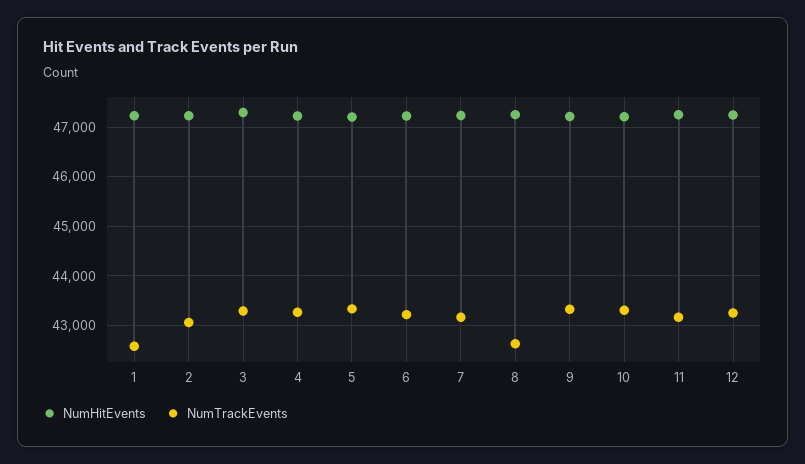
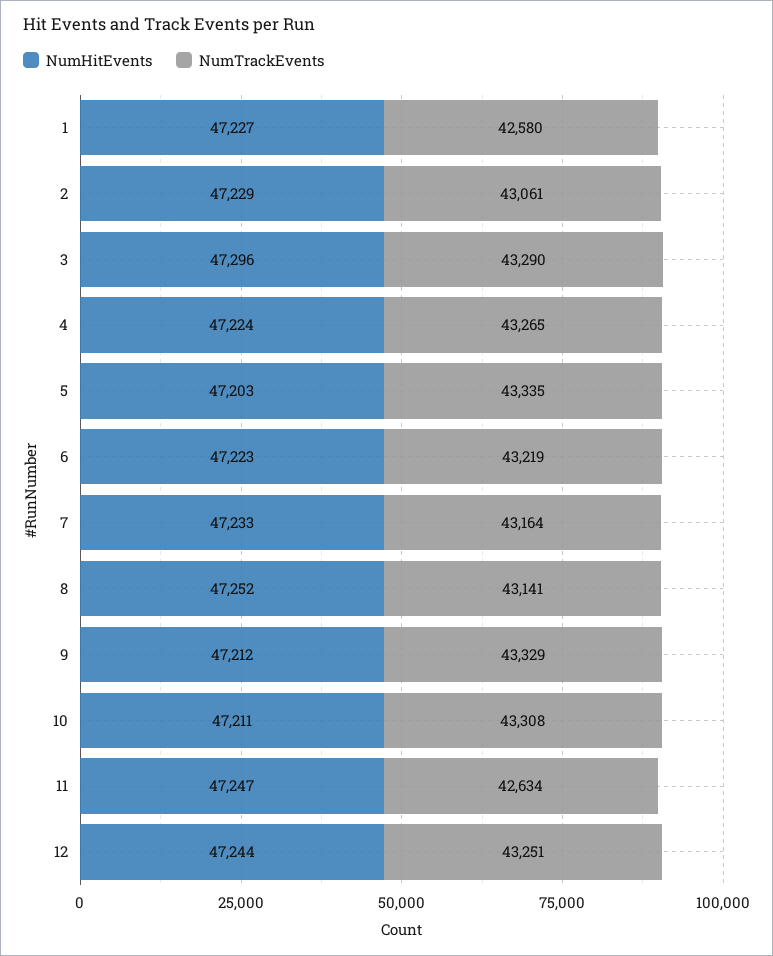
NumTrackEvents, 8: 42600 -> 43141
NumTrackEvents, 11: 43200 -> 42634

